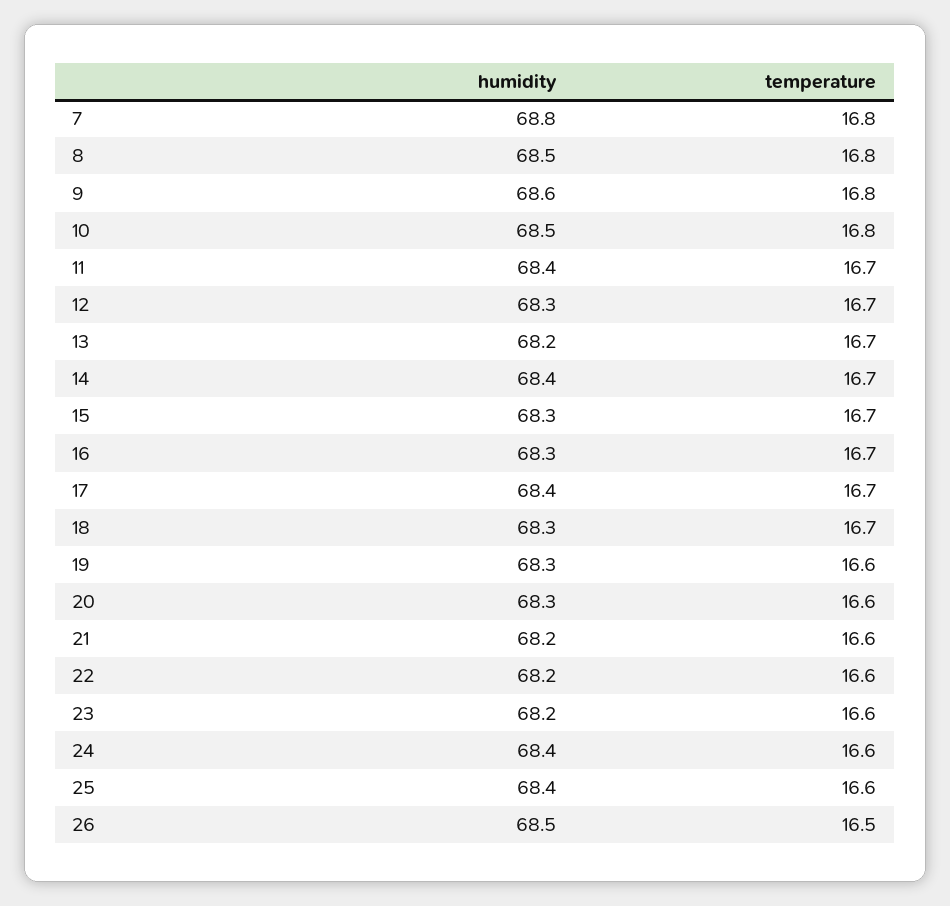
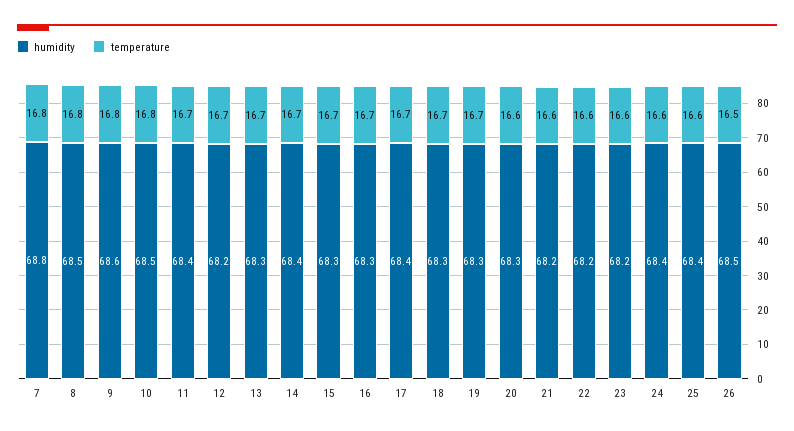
humidity, 12: 68.3 -> 68.2
humidity, 13: 68.2 -> 68.3
temperature, 19: 16.6 -> 16.7

